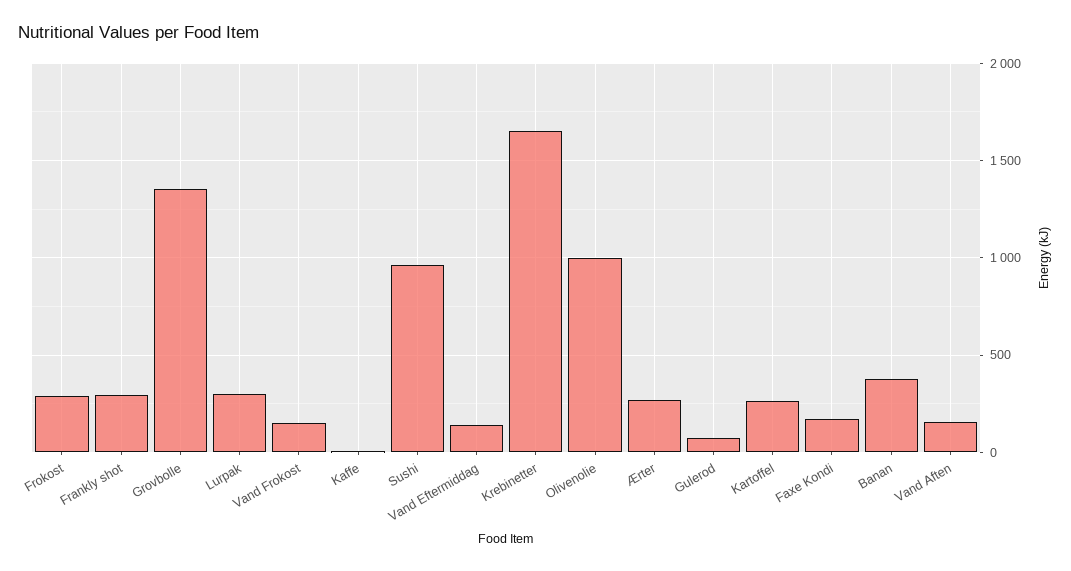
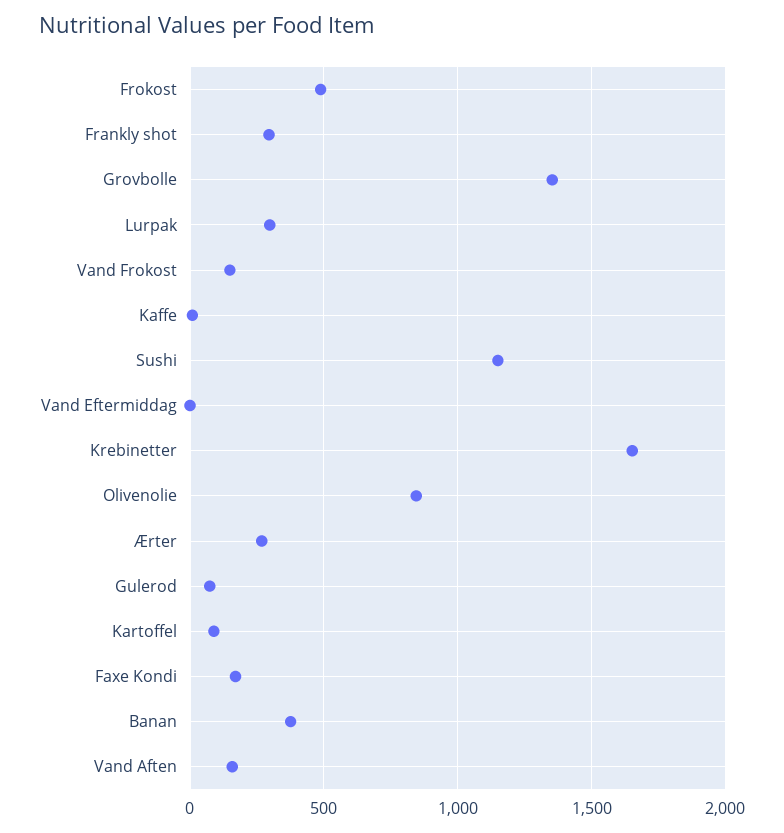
Frokost: 300 -> 500
Sushi: 950 -> 1150
Vand Eftermiddag: 150 -> 0
Olivenolie: 1000 -> 850
Kartoffel: 250 -> 100

